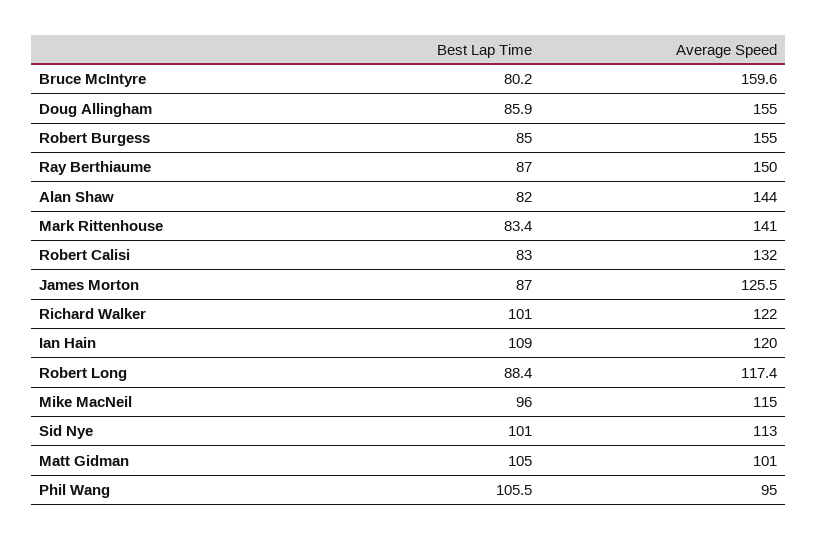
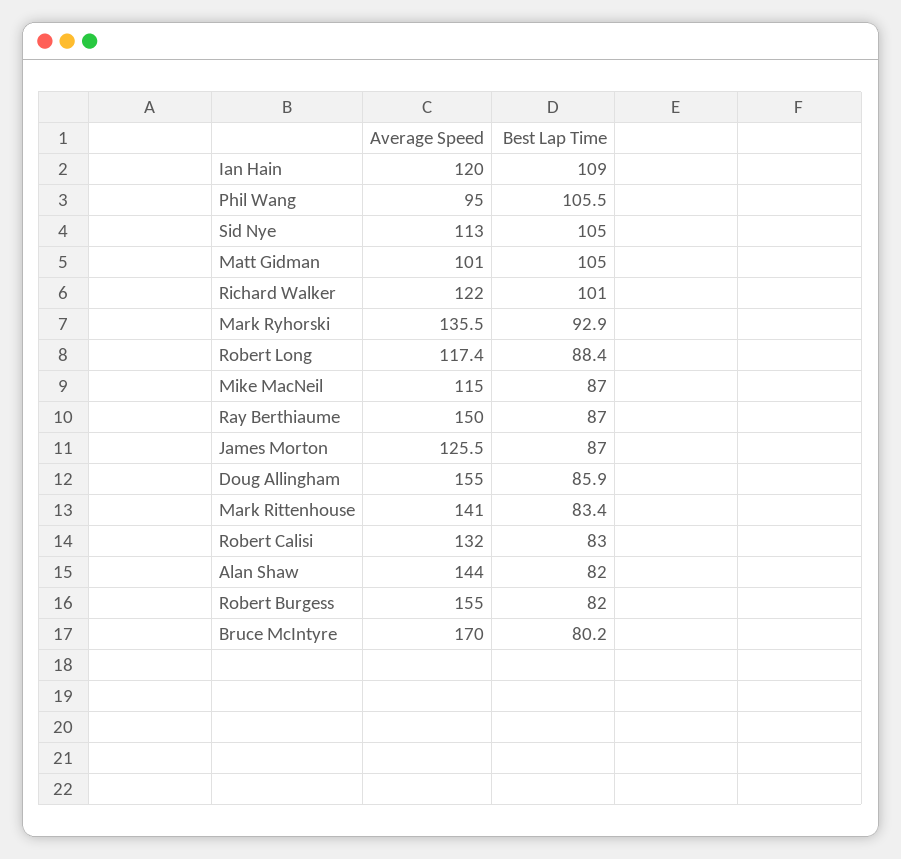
Average Speed, Bruce McIntyre: 159.6 -> 170
Best Lap Time, Robert Burgess: 85 -> 82
Best Lap Time, Mike MacNeil: 96 -> 87
Best Lap Time, Sid Nye: 101 -> 105
Average Speed, Mark Ryhorski: none -> 135.5
Best Lap Time, Mark Ryhorski: none -> 92.9

